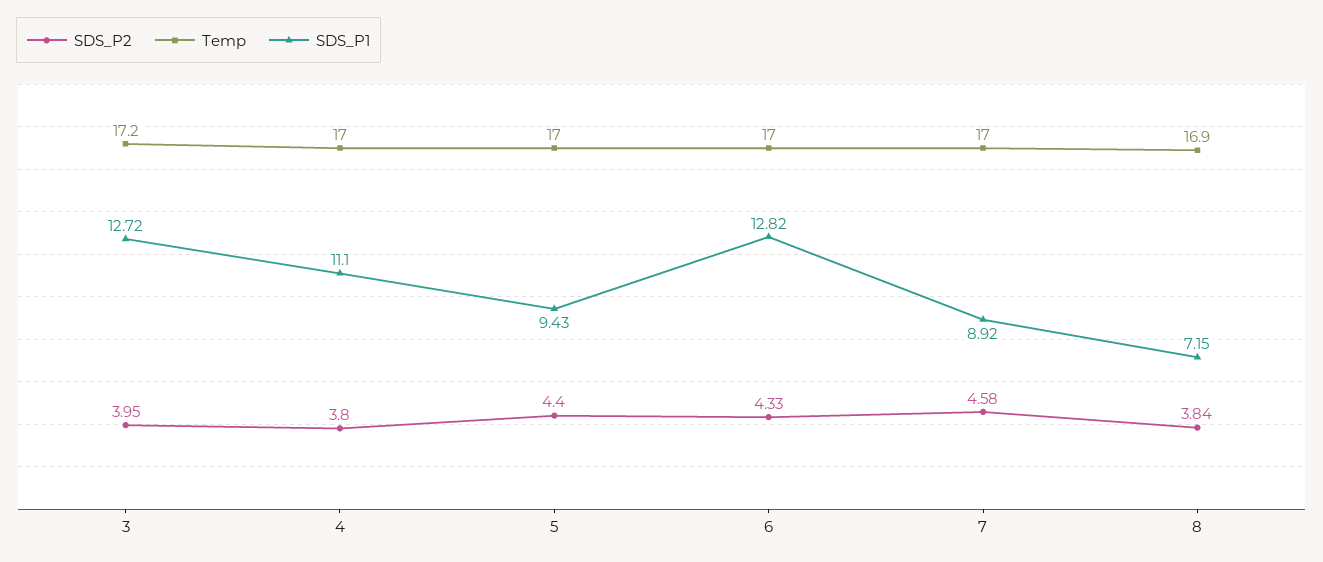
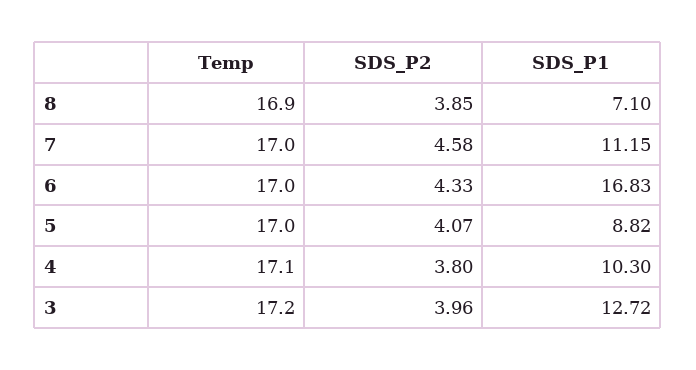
SDS_P2, 3: 3.95 -> 3.96
Temp, 4: 17 -> 17.1
SDS_P1, 4: 11.1 -> 10.3
SDS_P2, 5: 4.4 -> 4.07
SDS_P1, 5: 9.43 -> 8.82
SDS_P1, 6: 12.82 -> 16.83
SDS_P1, 7: 8.92 -> 11.15
SDS_P2, 8: 3.84 -> 3.85
SDS_P1, 8: 7.15 -> 7.1

